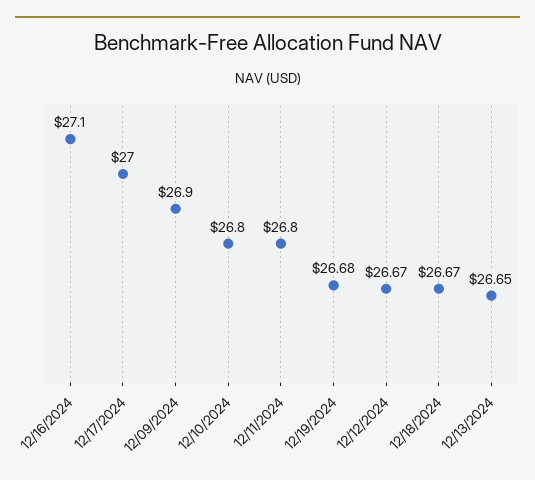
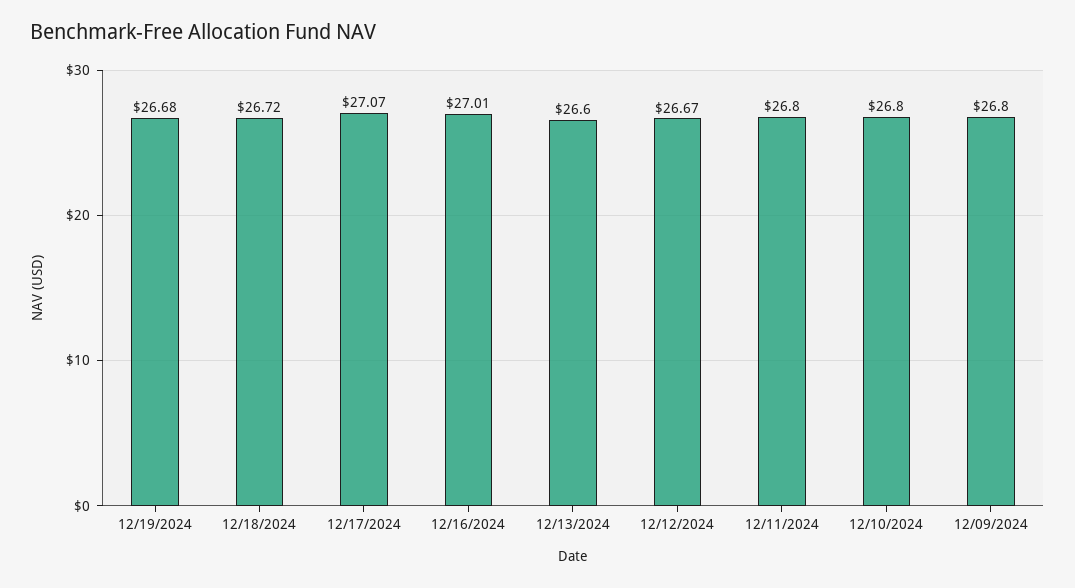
12/16/2024: 27.1 -> 27.01
12/17/2024: 27 -> 27.07
12/09/2024: 26.9 -> 26.8
12/18/2024: 26.67 -> 26.72
12/13/2024: 26.65 -> 26.6

